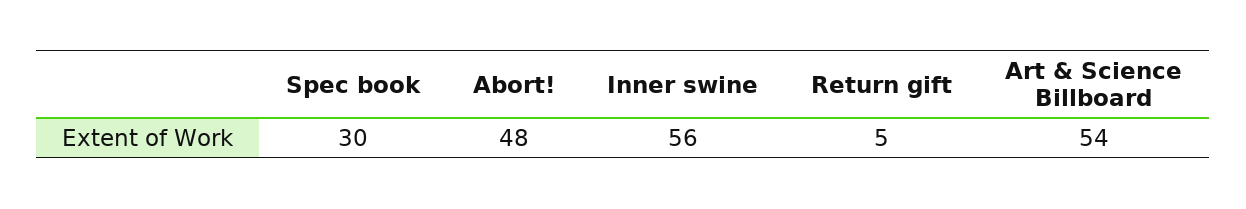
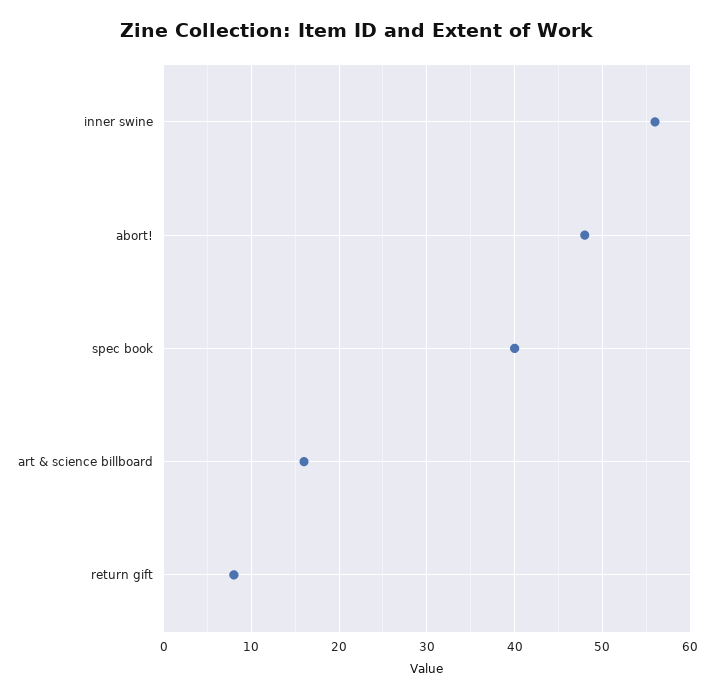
Spec book: 30 -> 40
Return gift: 5 -> 8
Art & Science Billboard: 54 -> 16

